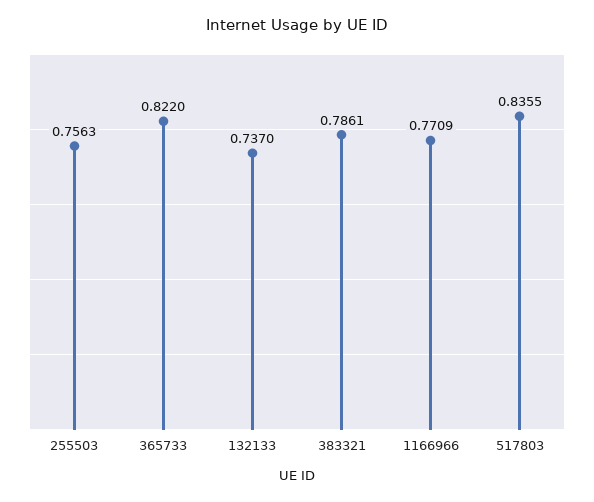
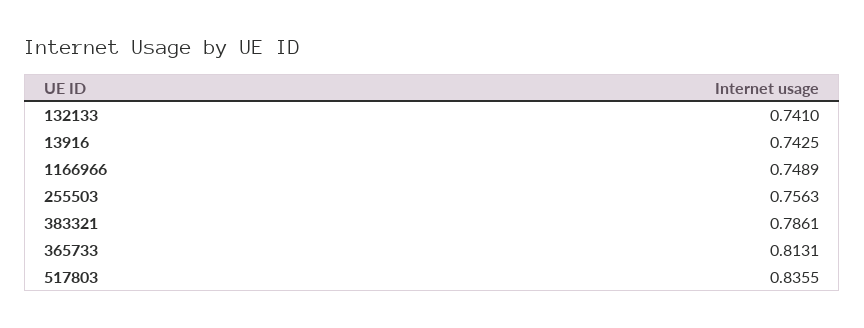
365733: 0.822 -> 0.8131
132133: 0.737 -> 0.741
1166966: 0.7709 -> 0.7489
13916: none -> 0.7425

